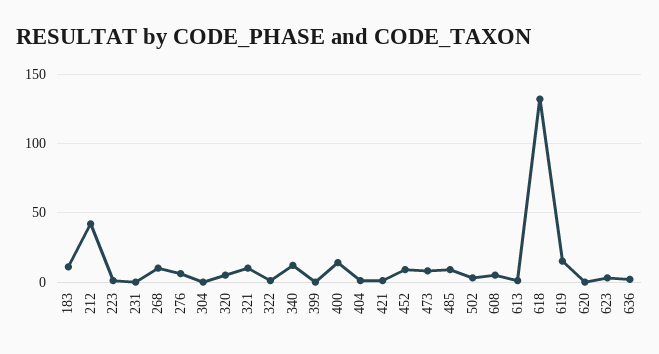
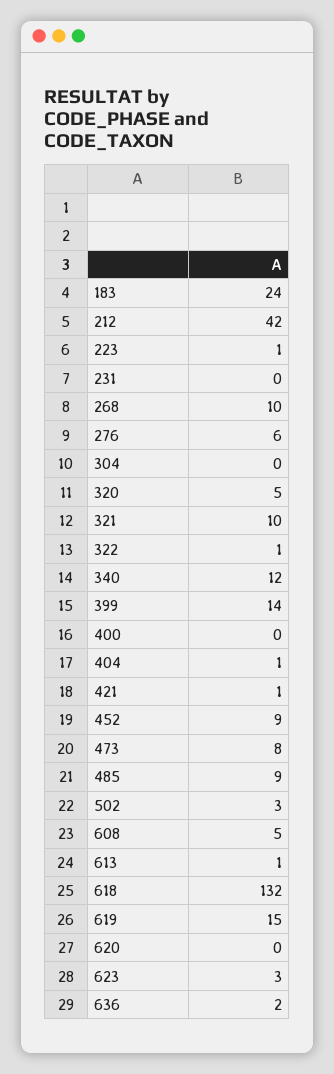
183: 10 -> 24
399: 0 -> 14
400: 15 -> 0

